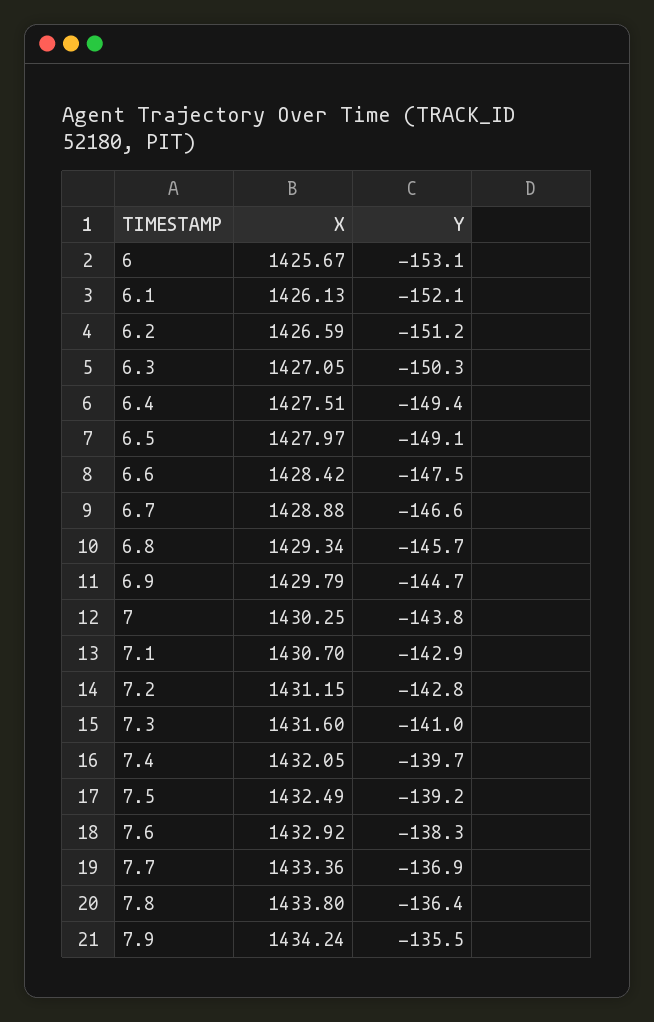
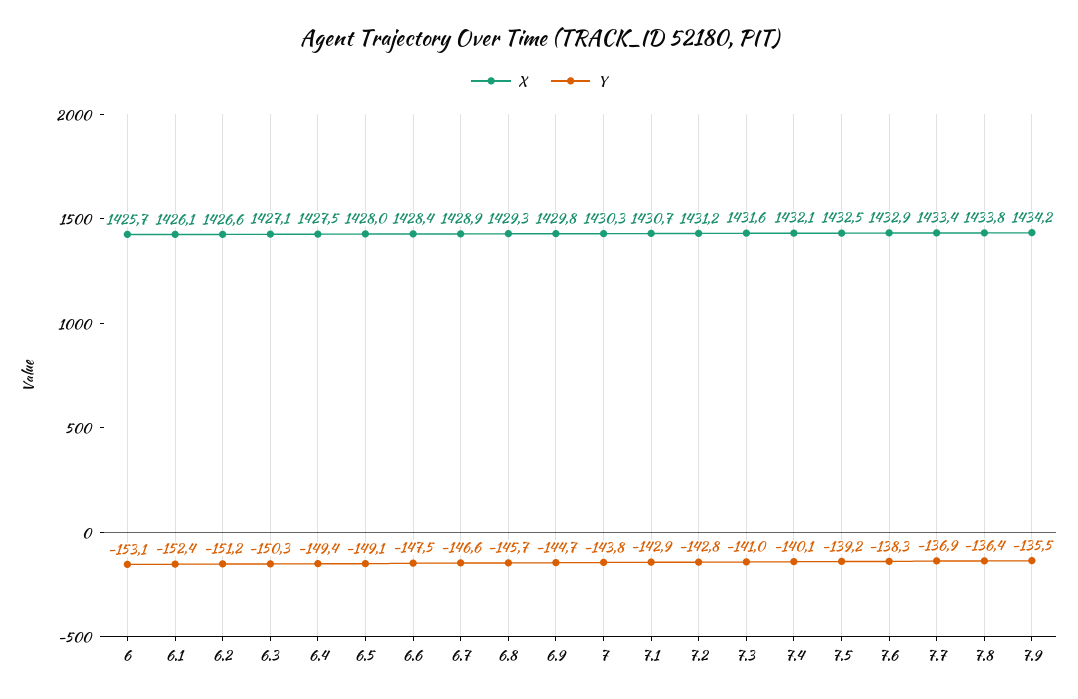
Y, 6.1: -152.1 -> -152.4
Y, 7.4: -139.7 -> -140.1

